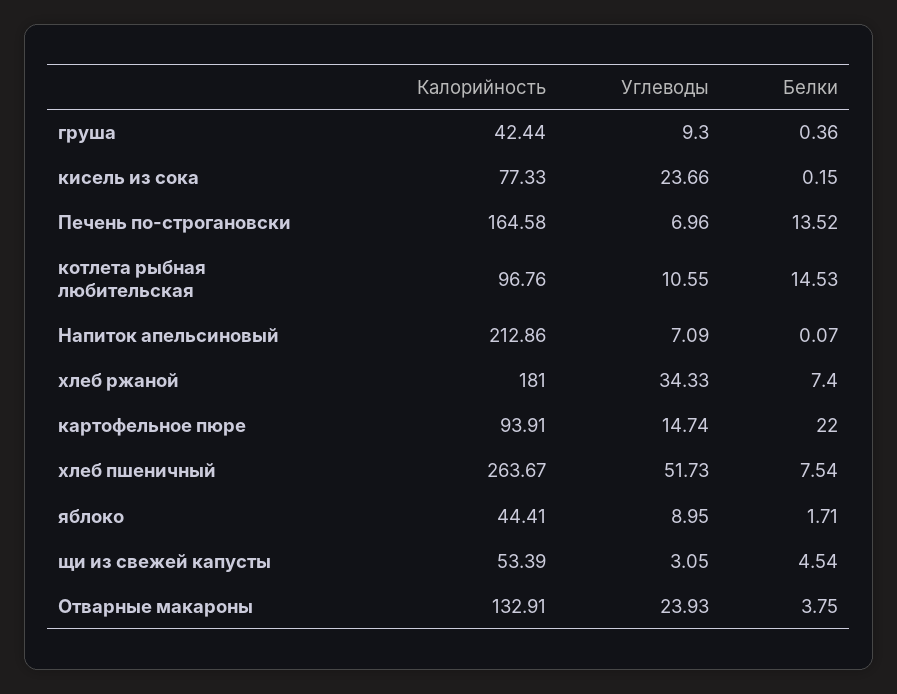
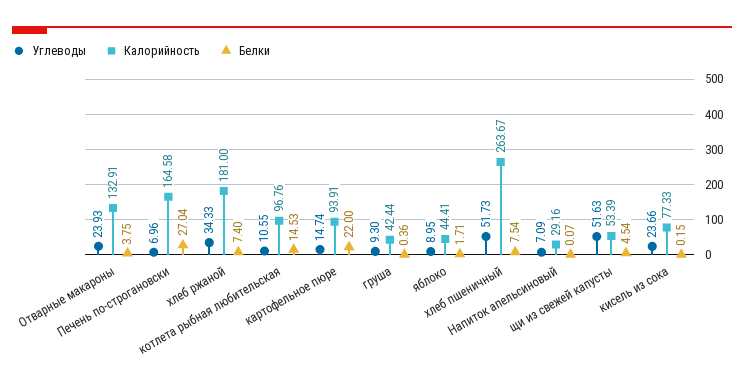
Белки, Печень по-строгановски: 13.52 -> 27.04
Калорийность, Напиток апельсиновый: 212.86 -> 29.16
Углеводы, щи из свежей капусты: 3.05 -> 51.63

